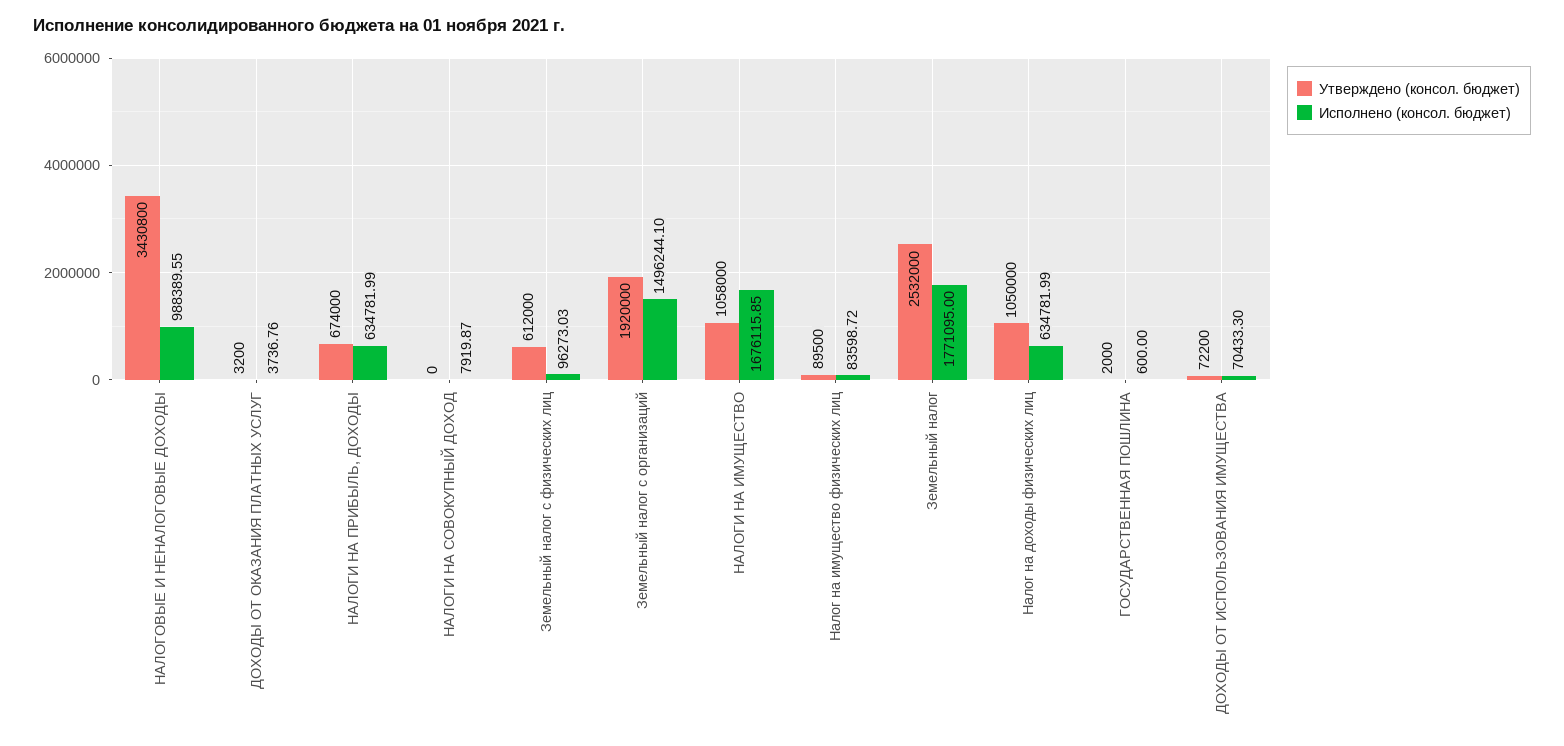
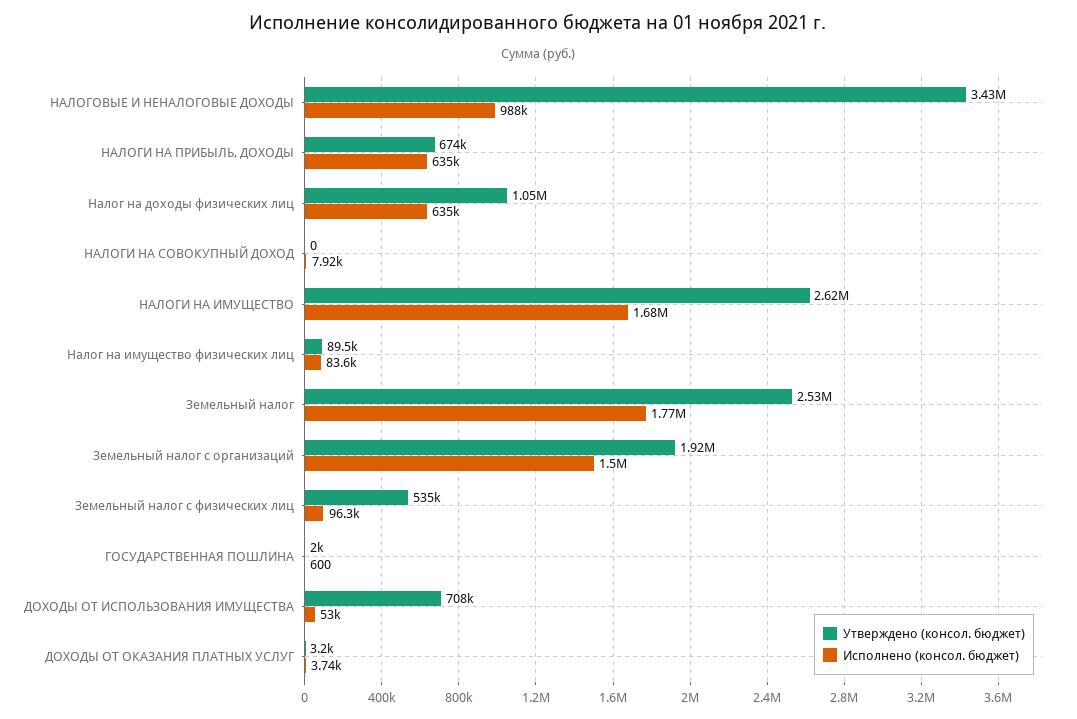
Утверждено (консол. бюджет), Земельный налог с физических лиц: 612000 -> 535000
Утверждено (консол. бюджет), НАЛОГИ НА ИМУЩЕСТВО: 1058000 -> 2620000
Утверждено (консол. бюджет), ДОХОДЫ ОТ ИСПОЛЬЗОВАНИЯ ИМУЩЕСТВА: 72200 -> 708000
Исполнено (консол. бюджет), ДОХОДЫ ОТ ИСПОЛЬЗОВАНИЯ ИМУЩЕСТВА: 70433.3 -> 53000

